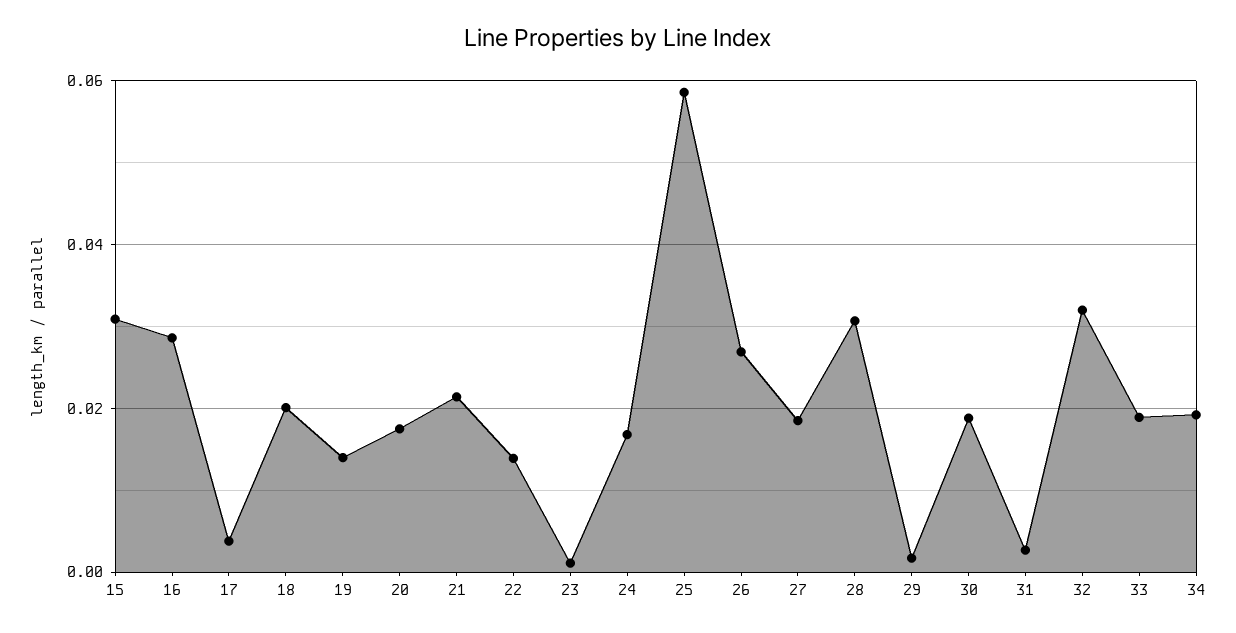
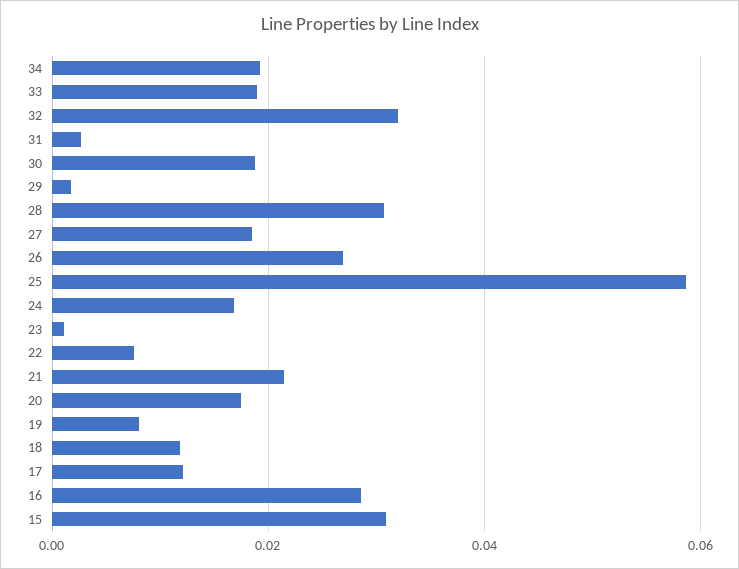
17: 0.004 -> 0.012
18: 0.02 -> 0.012
19: 0.014 -> 0.008
22: 0.014 -> 0.008

